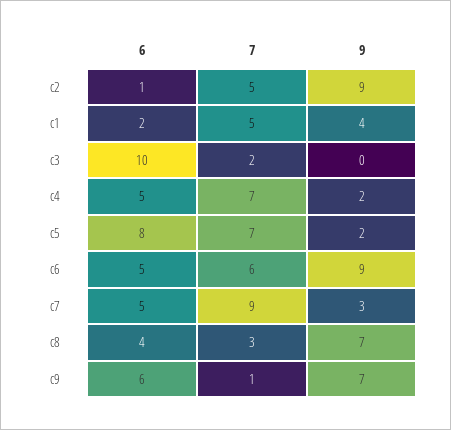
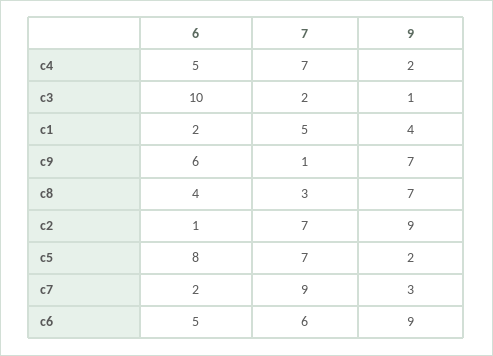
7, c2: 5 -> 7
9, c3: 0 -> 1
6, c7: 5 -> 2

